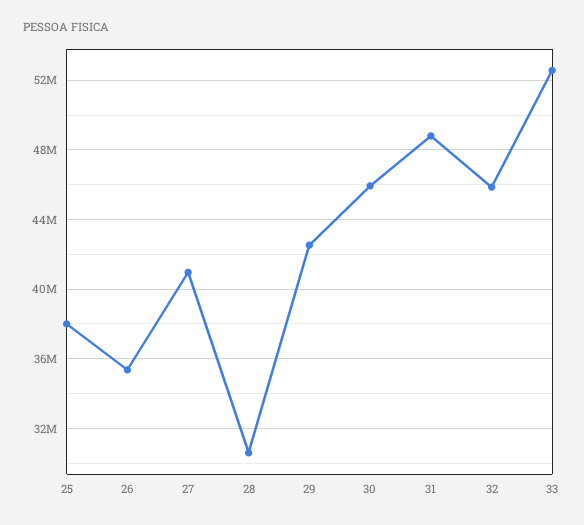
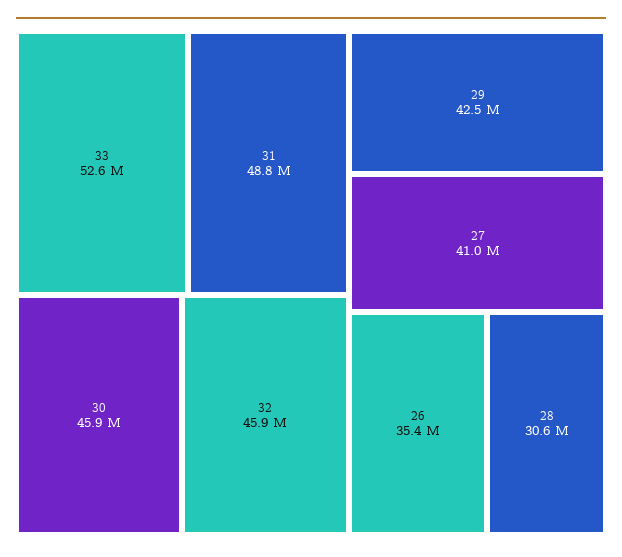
25: 38000000 -> none

